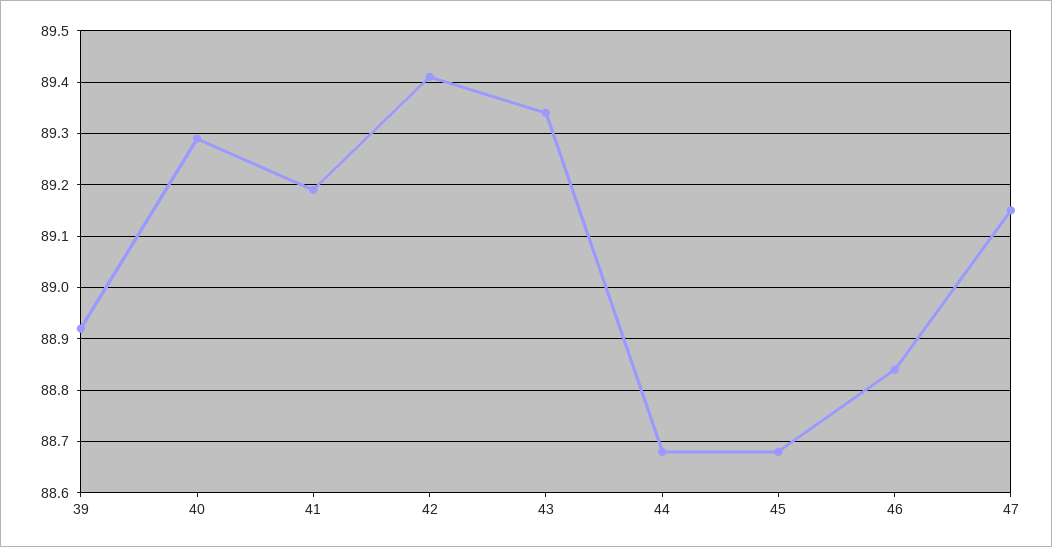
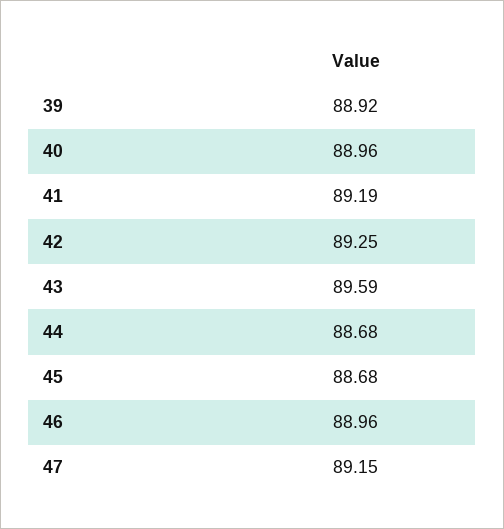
40: 89.3 -> 88.96
42: 89.4 -> 89.25
43: 89.35 -> 89.59
46: 88.85 -> 88.96

